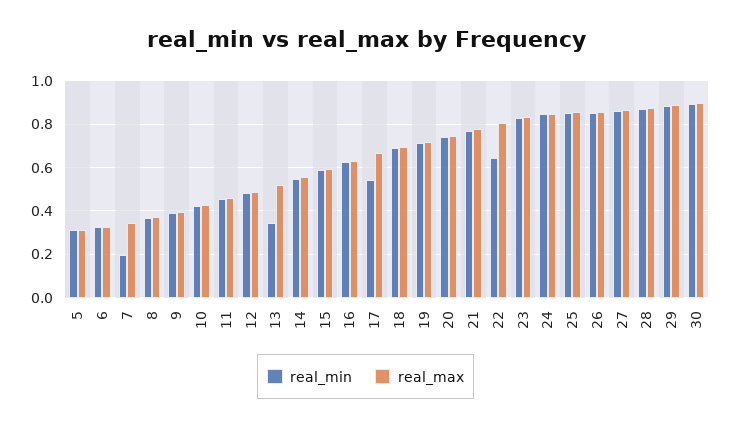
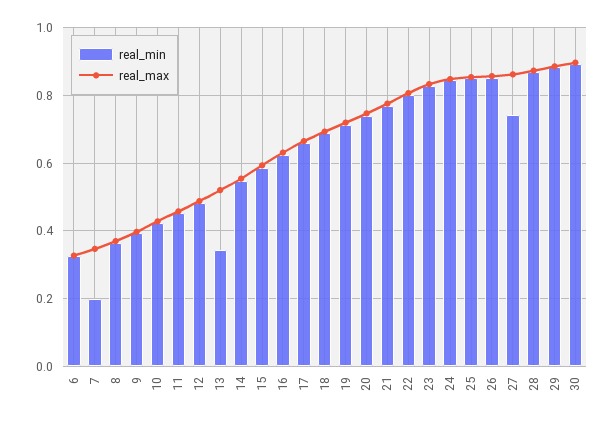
real_min, 5: 0.3 -> none
real_max, 5: 0.3 -> none
real_min, 17: 0.55 -> 0.66
real_min, 22: 0.65 -> 0.8
real_min, 27: 0.85 -> 0.74

